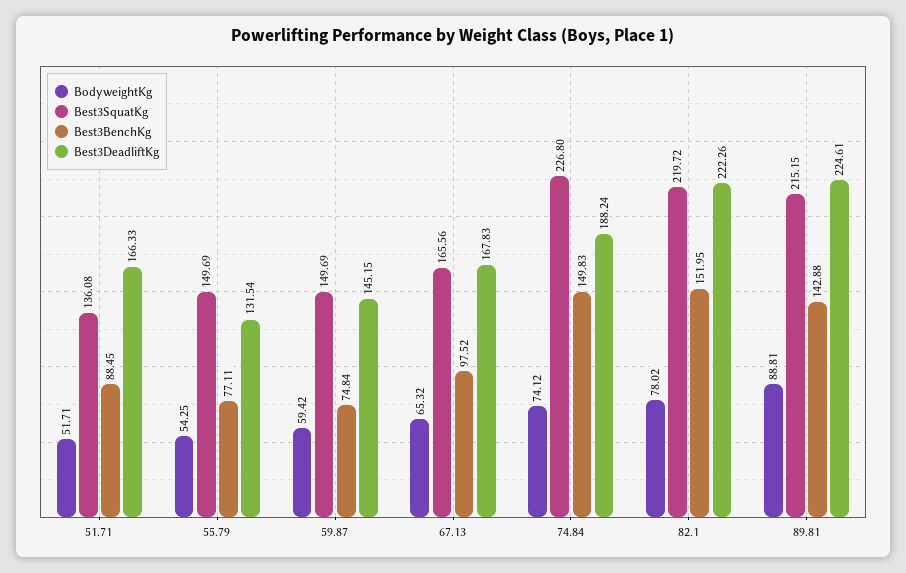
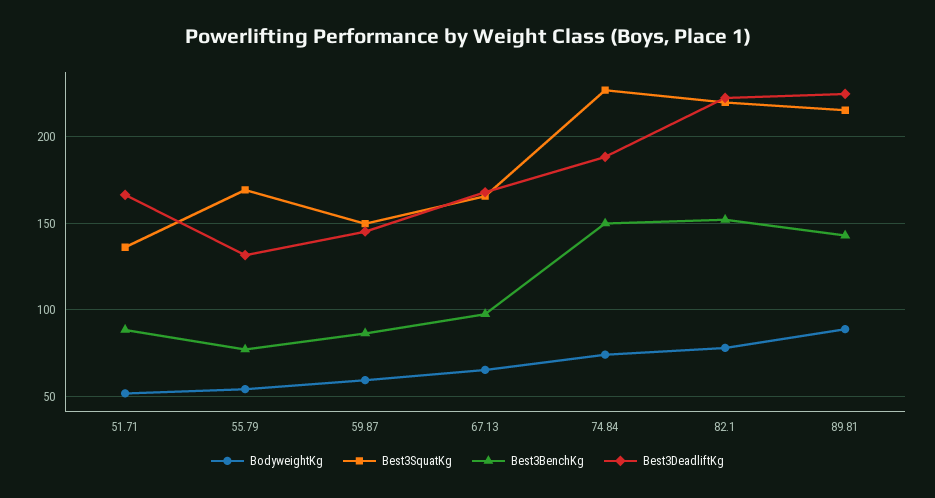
Best3SquatKg, 55.79: 149.69 -> 170
Best3BenchKg, 59.87: 74.84 -> 85

